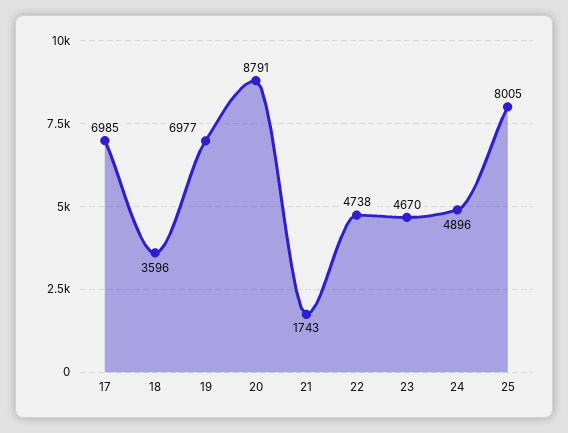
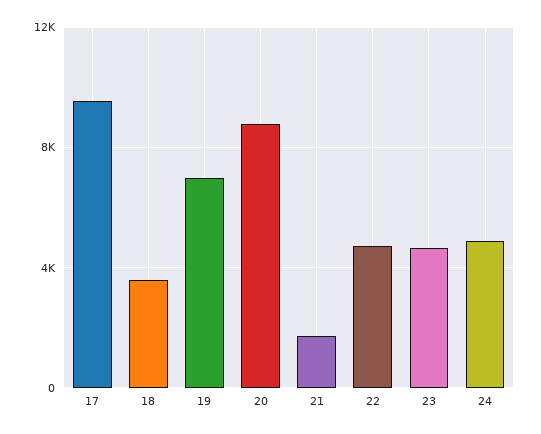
17: 6985 -> 9500
25: 8005 -> none

